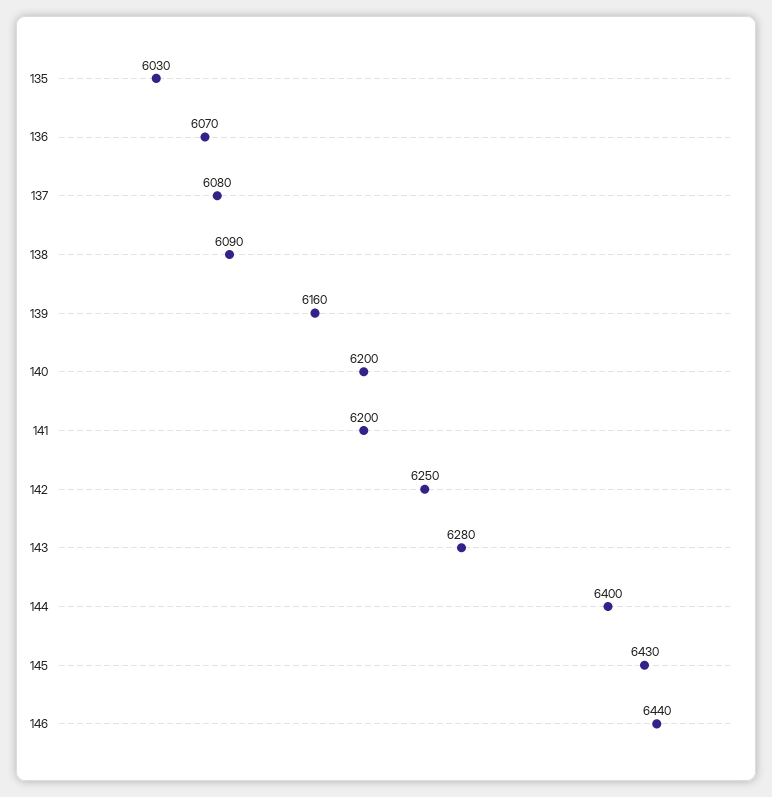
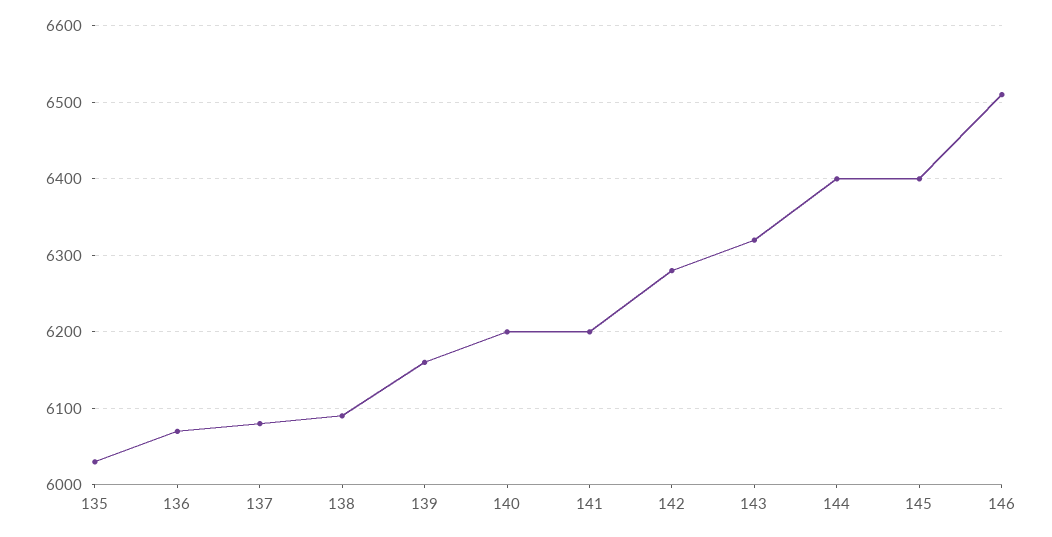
142: 6250 -> 6280
143: 6280 -> 6320
145: 6430 -> 6400
146: 6440 -> 6510

